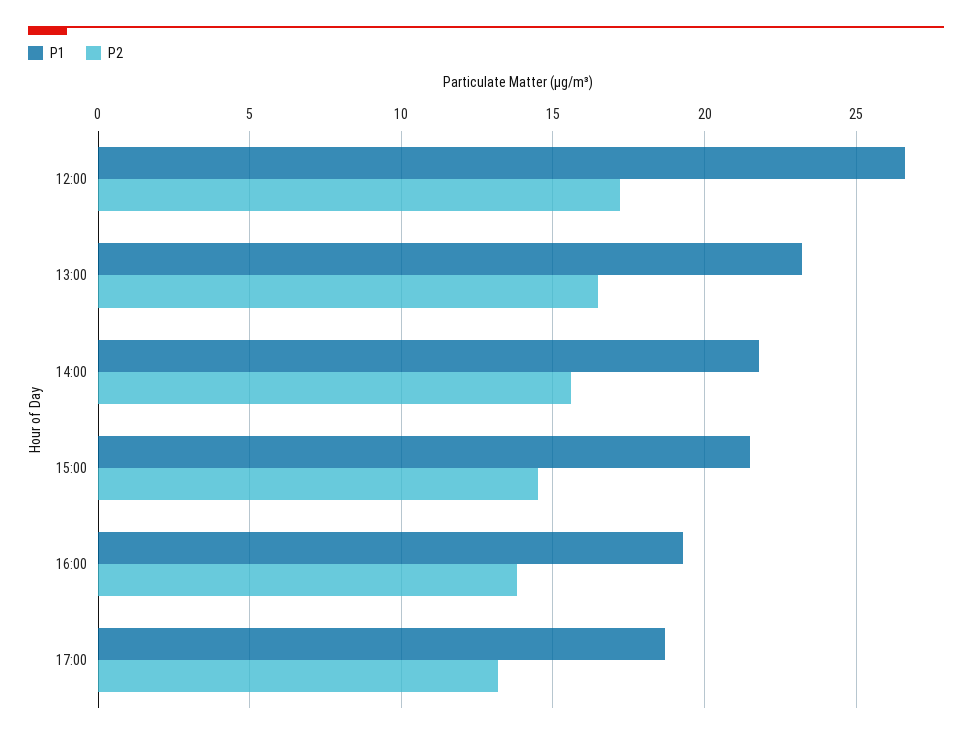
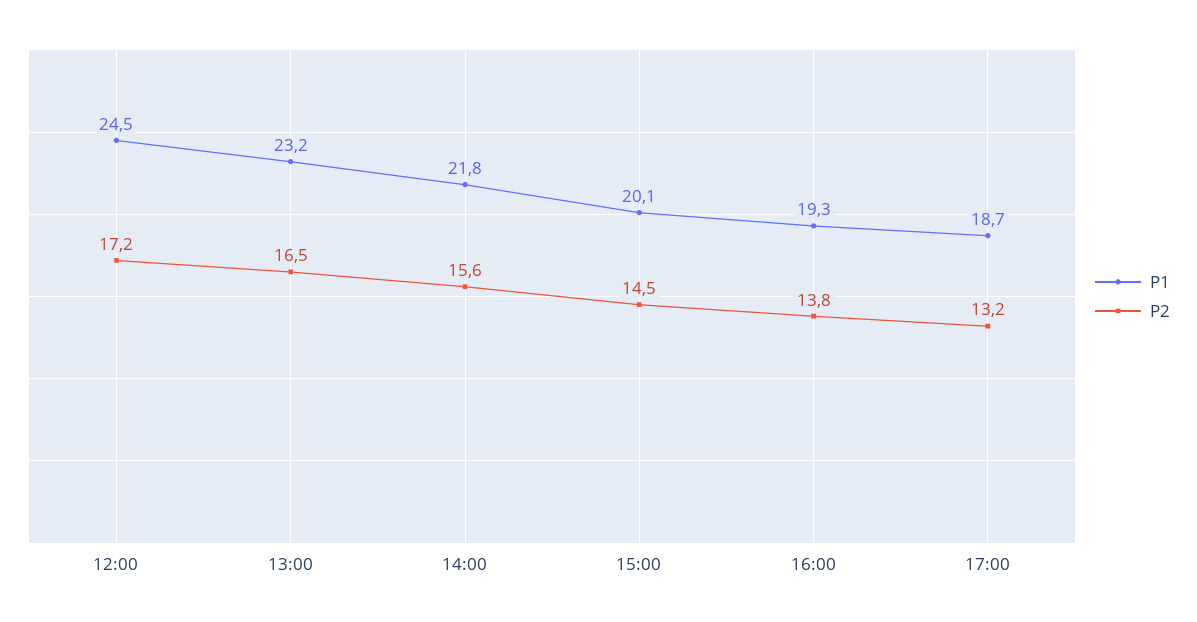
P1, 12:00: 26.5 -> 24.5
P1, 15:00: 21.5 -> 20.1

